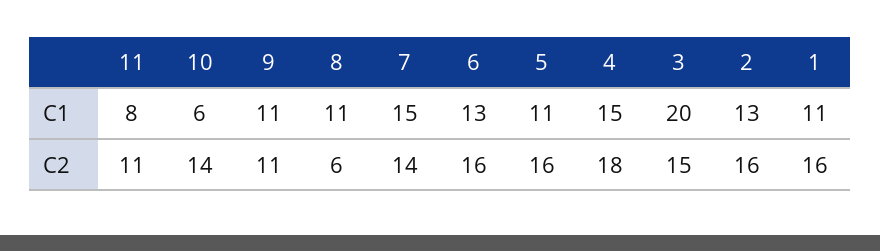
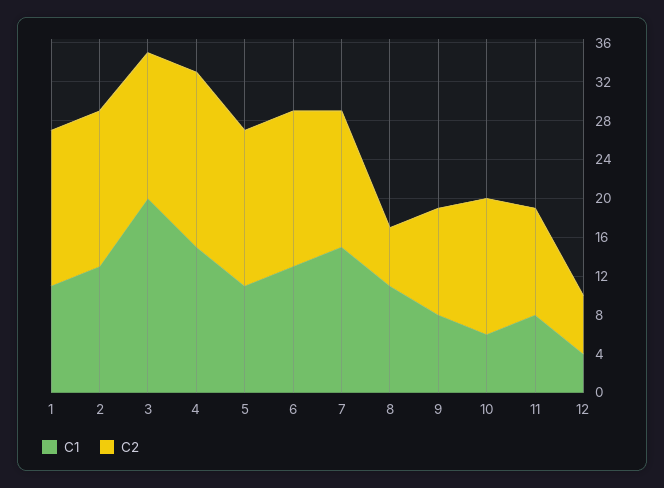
C1, 9: 11 -> 8
C1, 12: none -> 4
C2, 12: none -> 6

